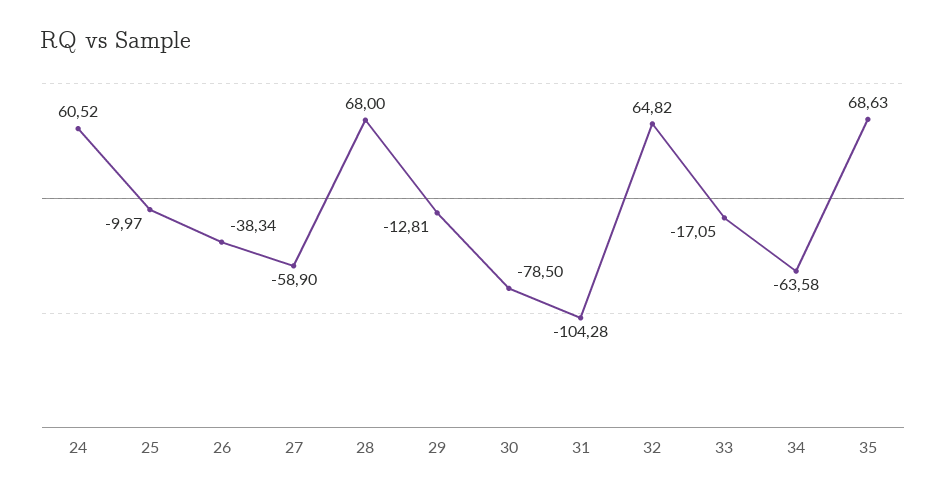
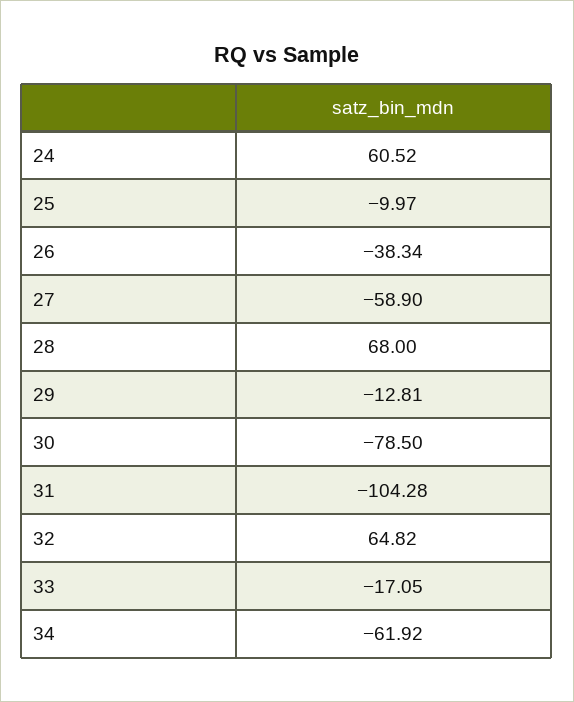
34: -63.58 -> -61.92
35: 68.63 -> none

